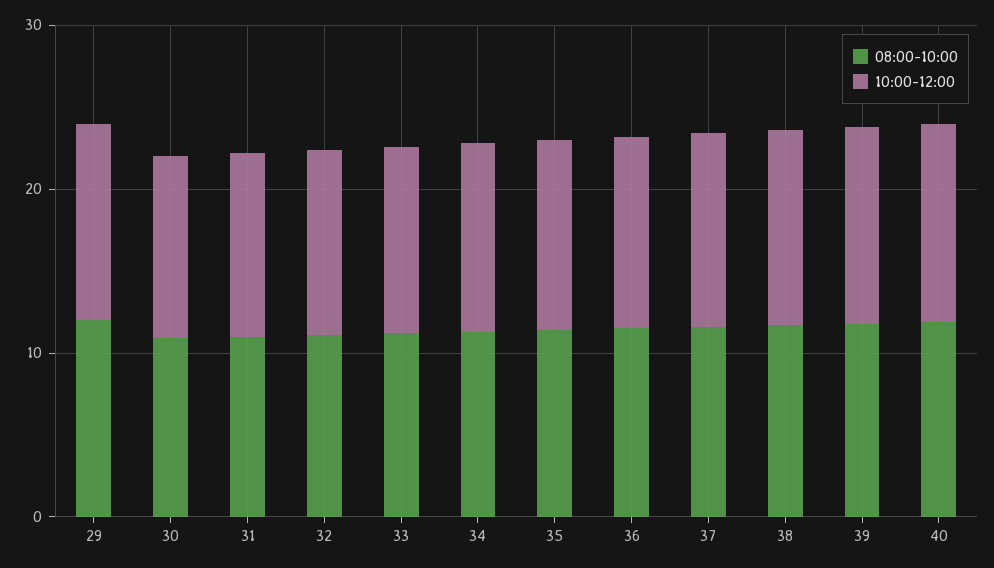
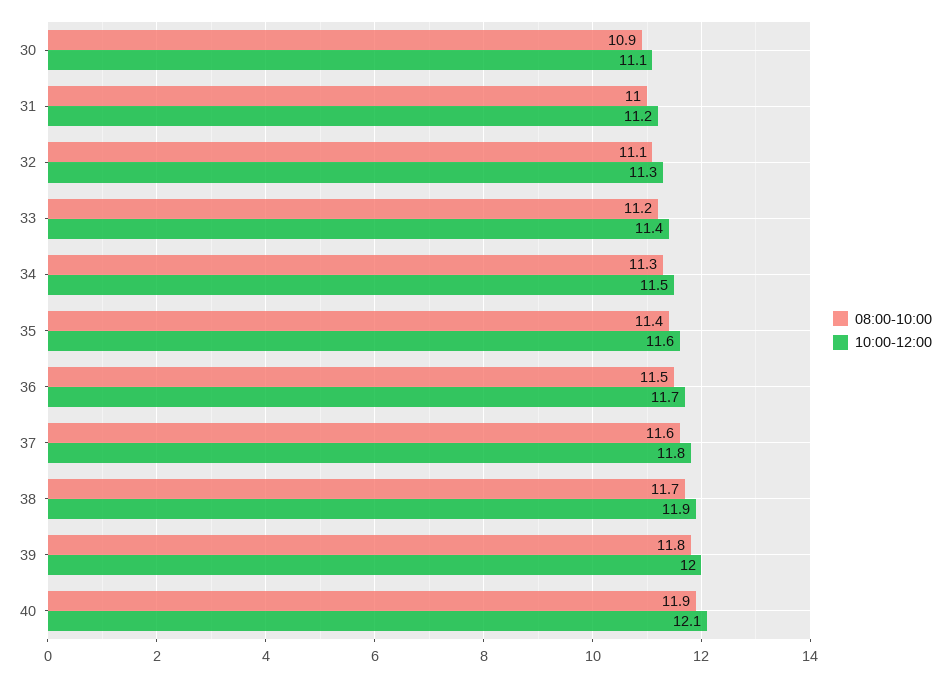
08:00-10:00, 29: 12 -> none
10:00-12:00, 29: 12 -> none

